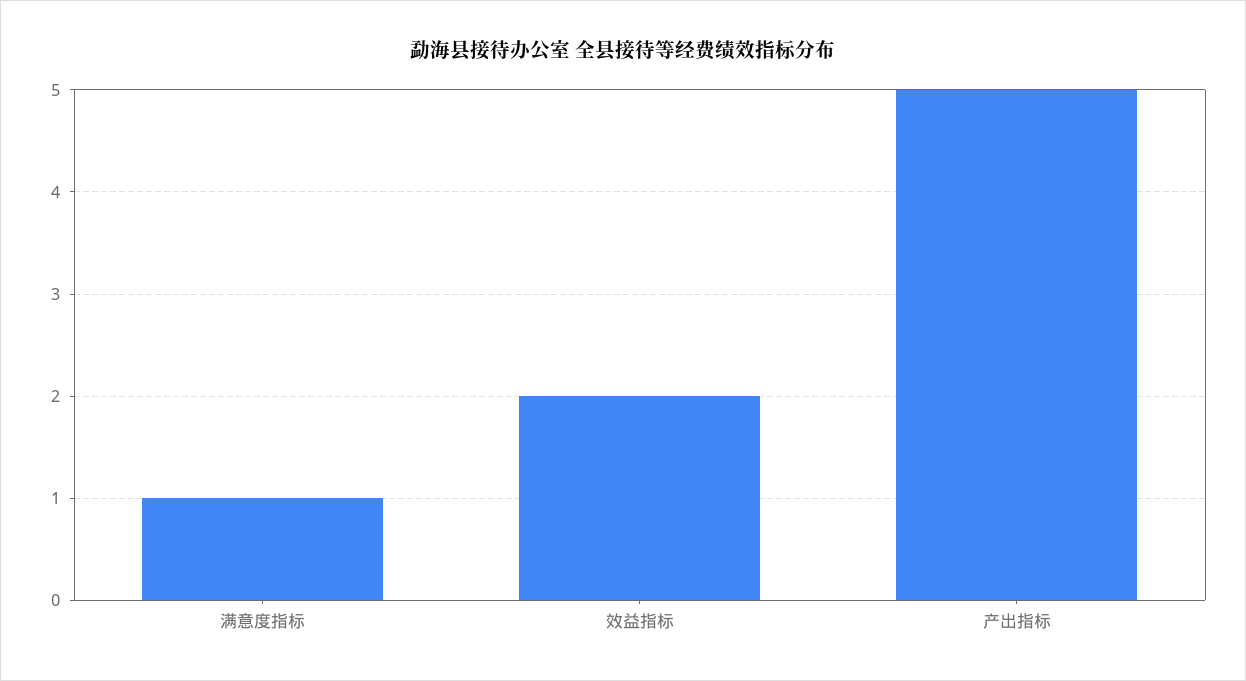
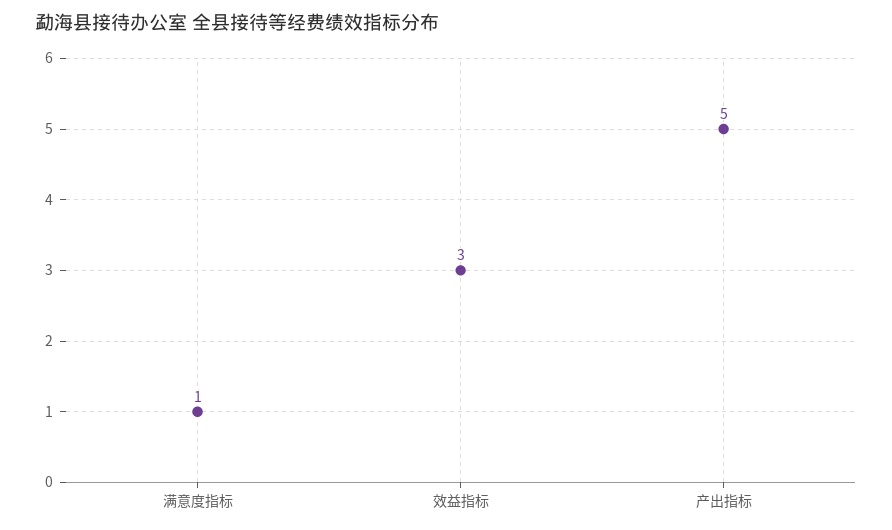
效益指标: 2 -> 3

